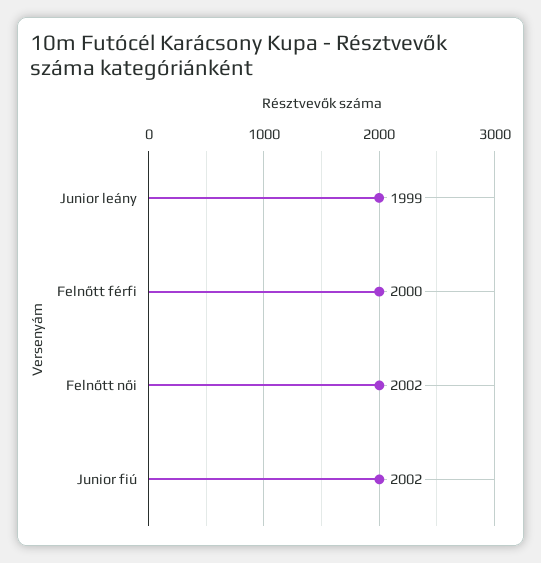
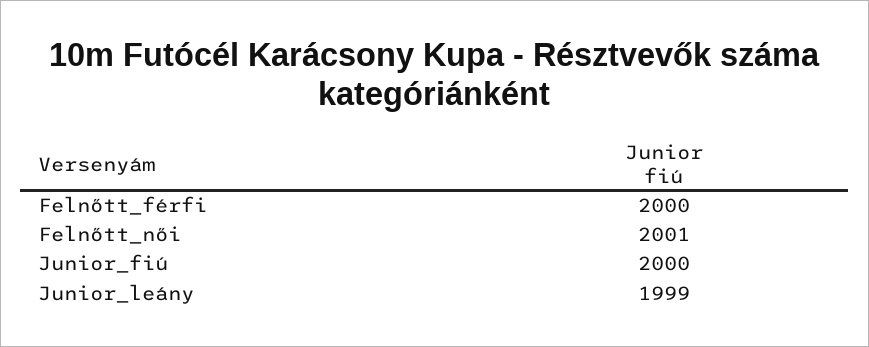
Felnőtt női: 2002 -> 2001
Junior fiú: 2002 -> 2000

